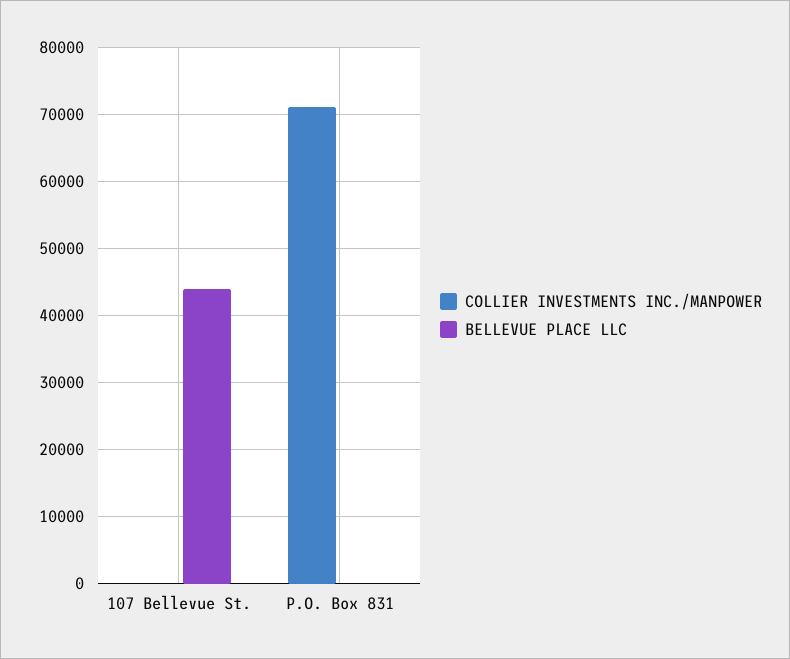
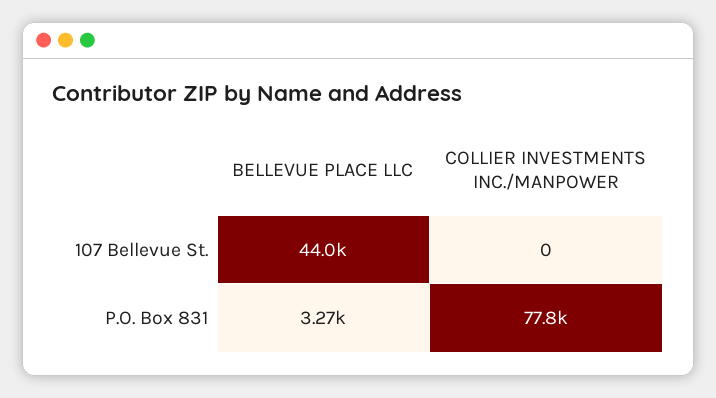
COLLIER INVESTMENTS INC./MANPOWER, P.O. Box 831: 71000 -> 77800
BELLEVUE PLACE LLC, P.O. Box 831: 0 -> 3270

